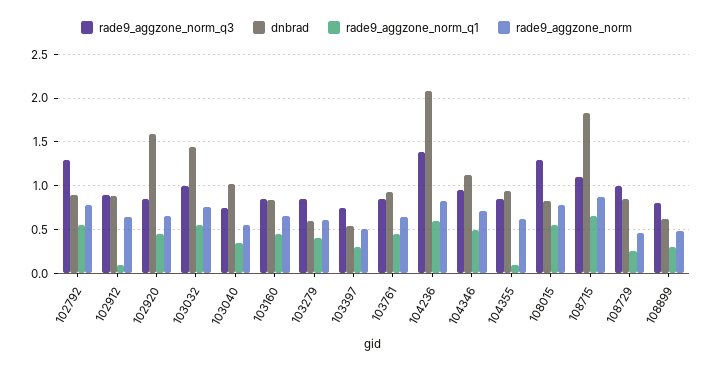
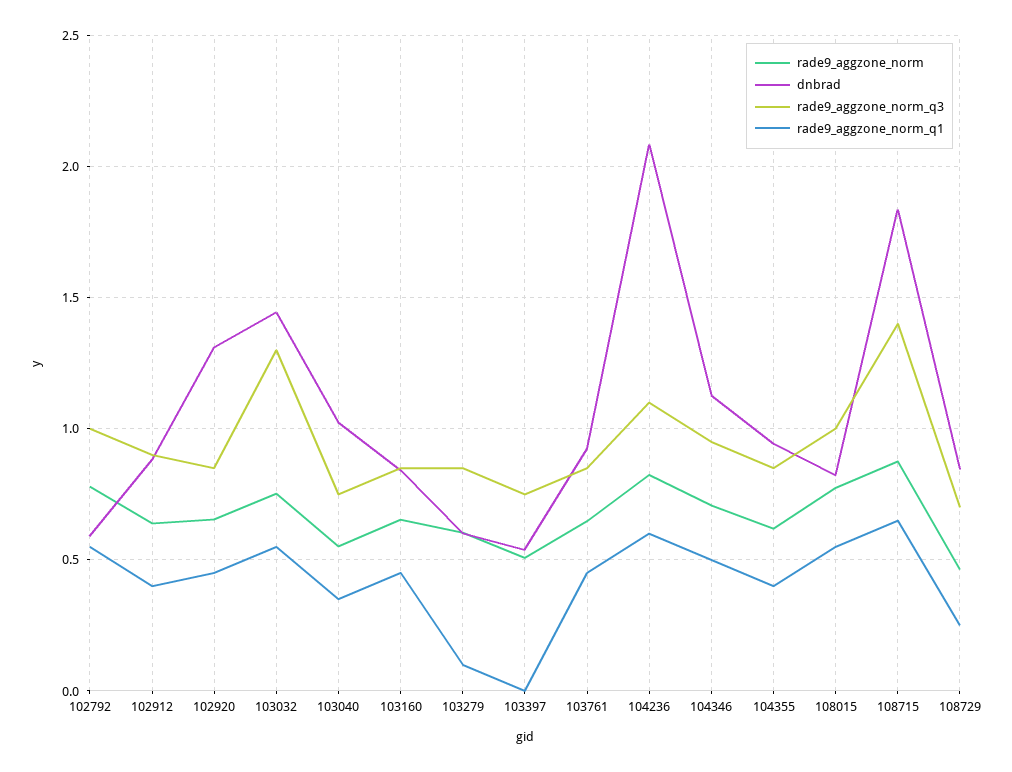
rade9_aggzone_norm_q3, 102792: 1.3 -> 1
dnbrad, 102792: 0.9 -> 0.6
rade9_aggzone_norm_q1, 102912: 0.1 -> 0.4
dnbrad, 102920: 1.6 -> 1.3
rade9_aggzone_norm_q3, 103032: 1 -> 1.3
rade9_aggzone_norm_q1, 103279: 0.4 -> 0.1
rade9_aggzone_norm_q1, 103397: 0.3 -> 0
rade9_aggzone_norm_q3, 104236: 1.4 -> 1.1
rade9_aggzone_norm_q1, 104355: 0.1 -> 0.4
rade9_aggzone_norm_q3, 108015: 1.3 -> 1
rade9_aggzone_norm_q3, 108715: 1.1 -> 1.4
rade9_aggzone_norm_q3, 108729: 1 -> 0.7
rade9_aggzone_norm_q3, 108899: 0.8 -> none
dnbrad, 108899: 0.6 -> none
rade9_aggzone_norm_q1, 108899: 0.3 -> none
rade9_aggzone_norm, 108899: 0.5 -> none

